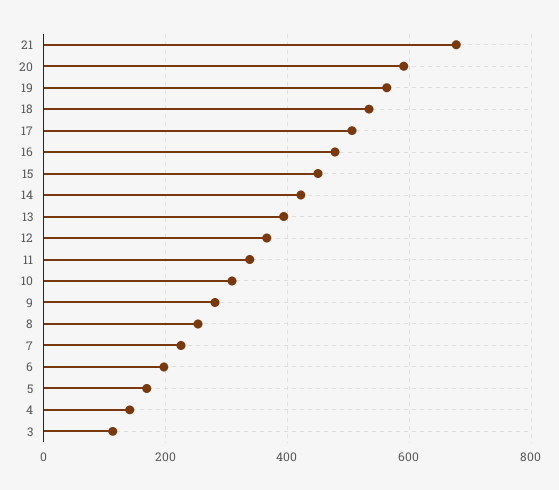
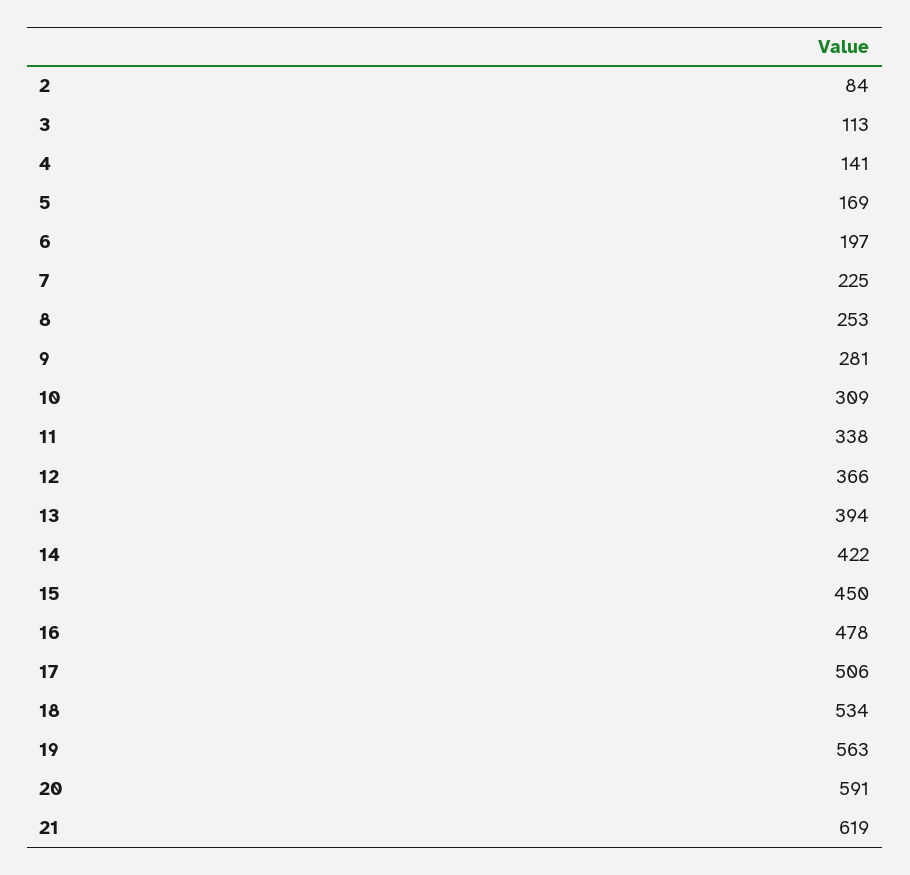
21: 680 -> 619
2: none -> 84

